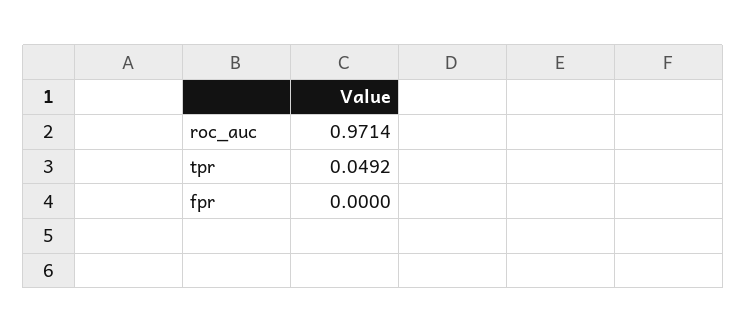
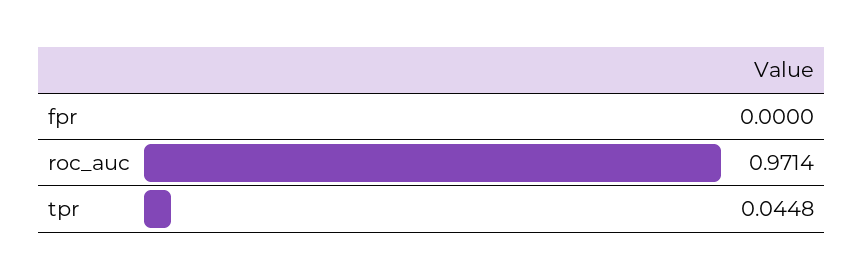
tpr: 0.0492 -> 0.0448

